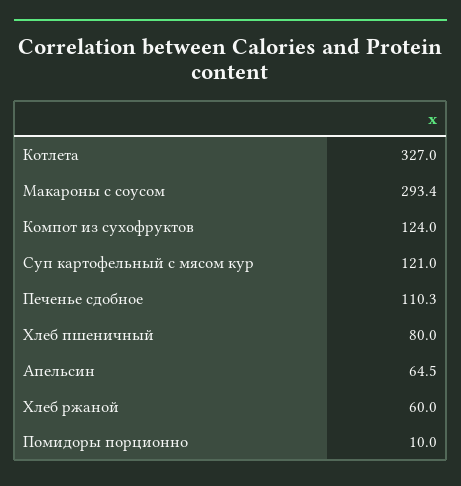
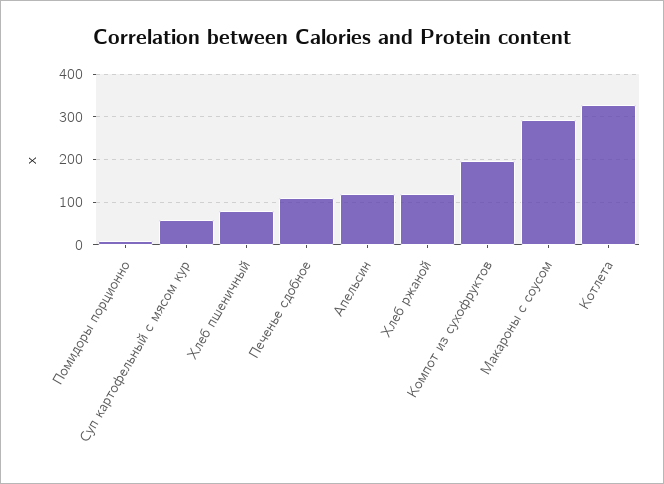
Компот из сухофруктов: 124 -> 200
Суп картофельный с мясом кур: 121 -> 60
Апельсин: 64.5 -> 120
Хлеб ржаной: 60 -> 120

